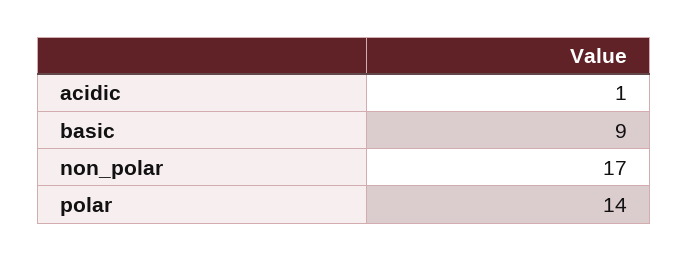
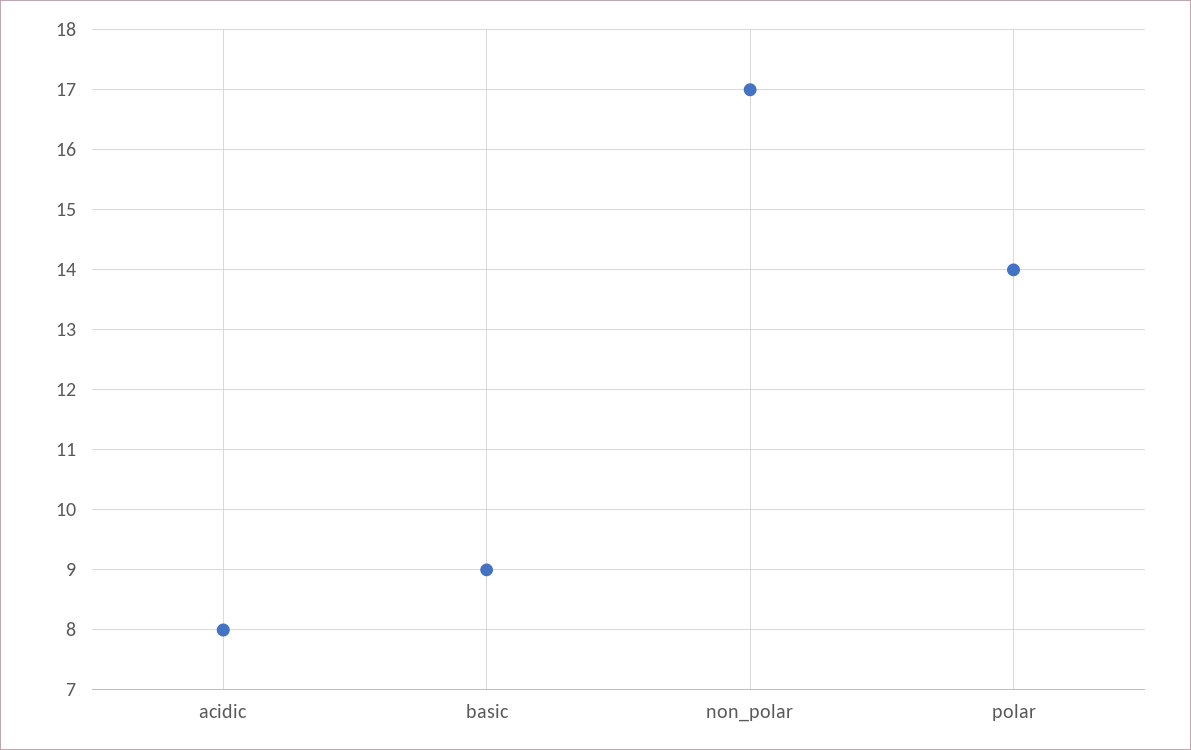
acidic: 1 -> 8

